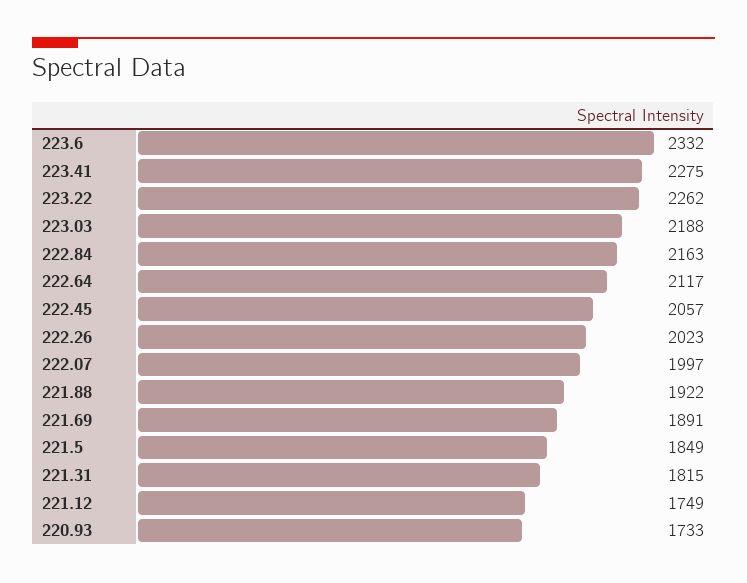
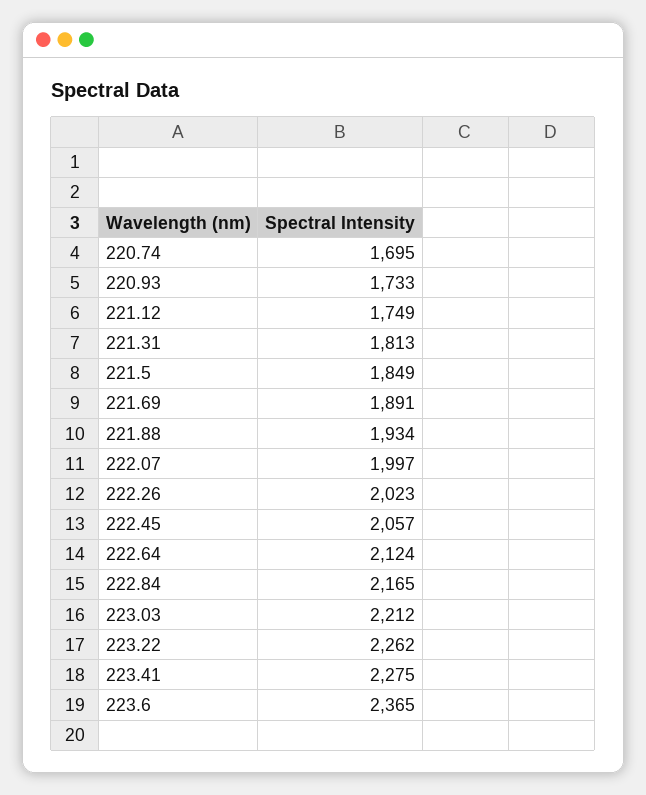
223.6: 2332 -> 2365
223.03: 2188 -> 2212
222.84: 2163 -> 2165
222.64: 2117 -> 2124
221.88: 1922 -> 1934
221.31: 1815 -> 1813
220.74: none -> 1695

